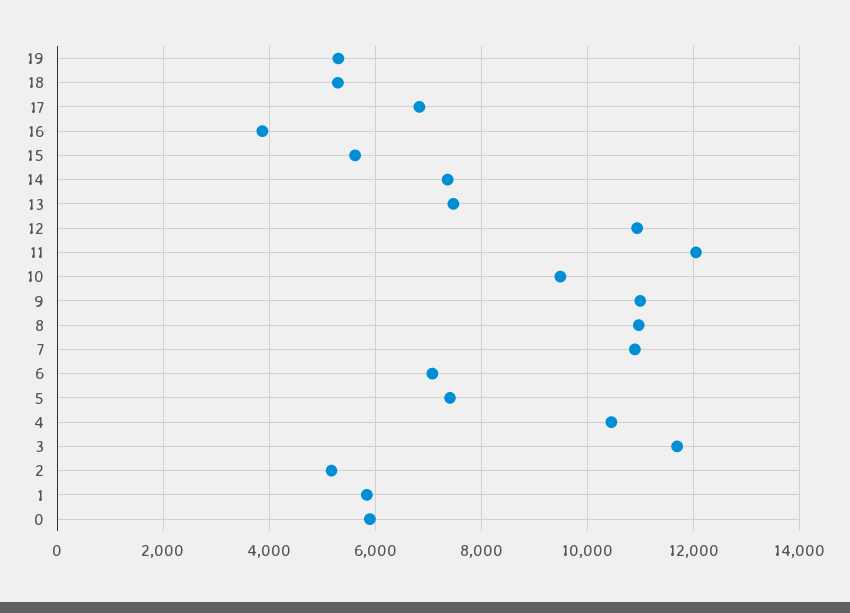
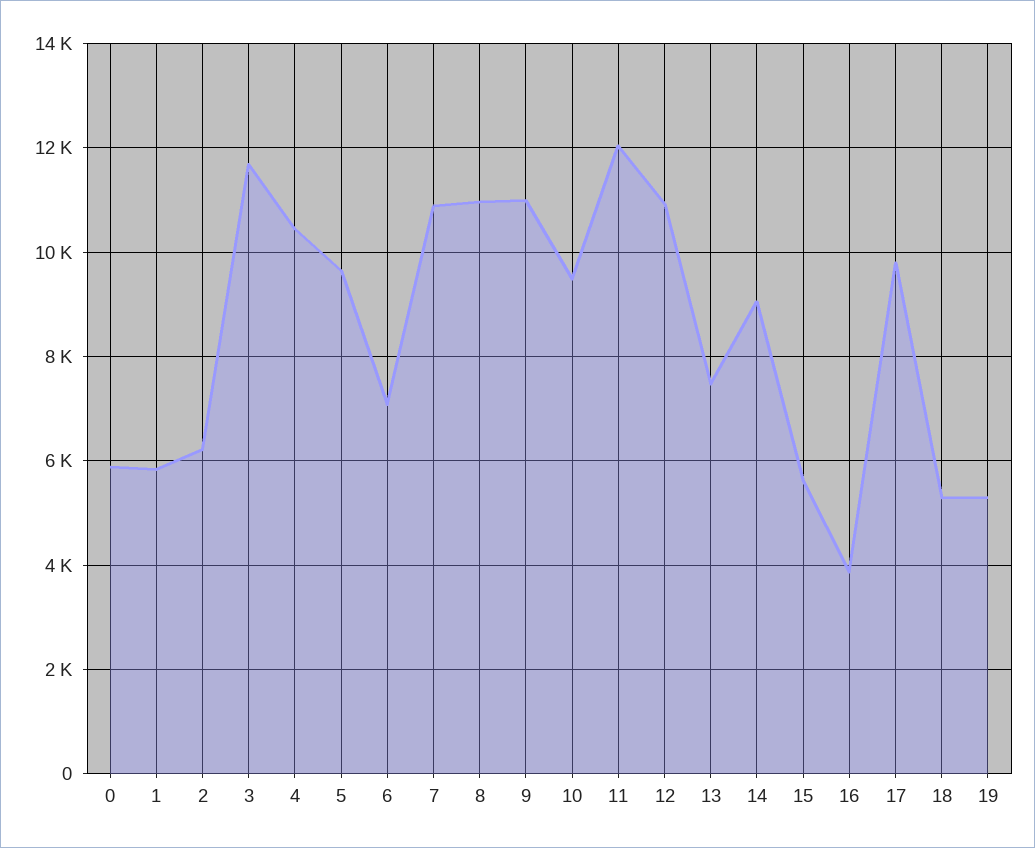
17: 6800 -> 9800
14: 7400 -> 9000
5: 7400 -> 9600
2: 5200 -> 6200

